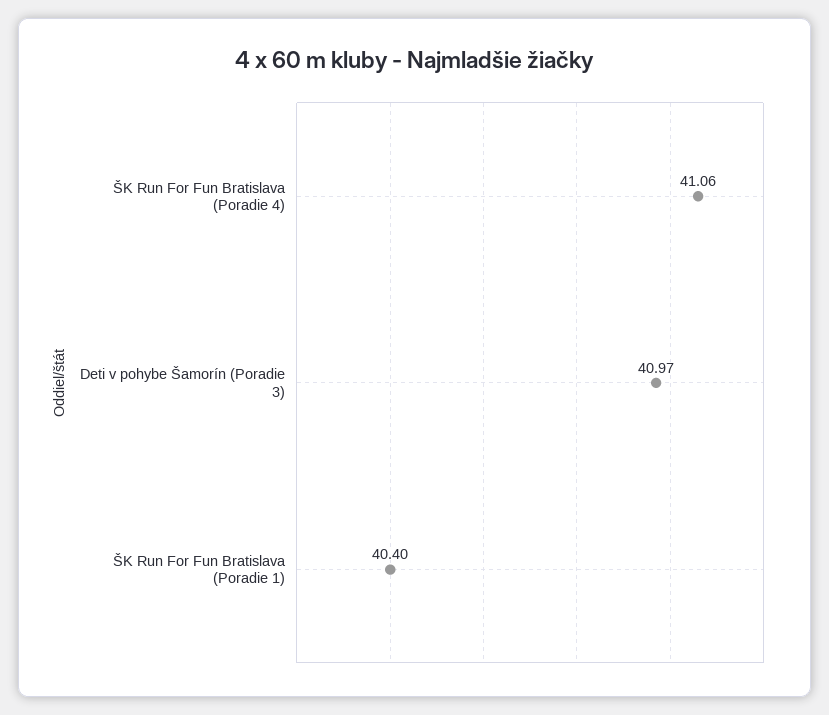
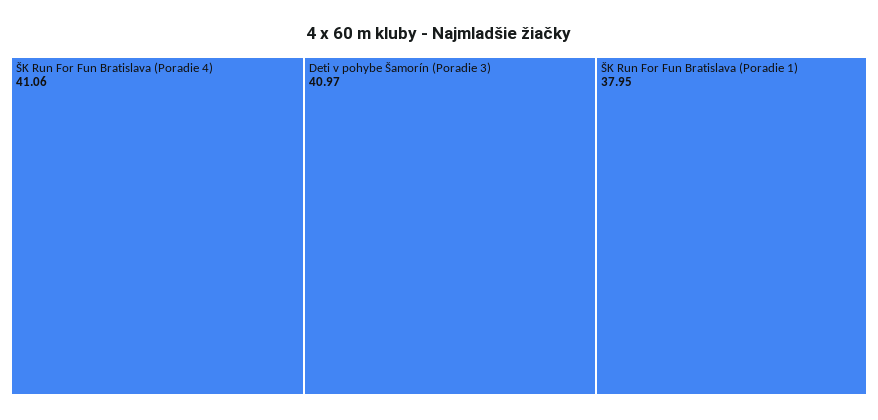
ŠK Run For Fun Bratislava (Poradie 1): 40.4 -> 37.95

